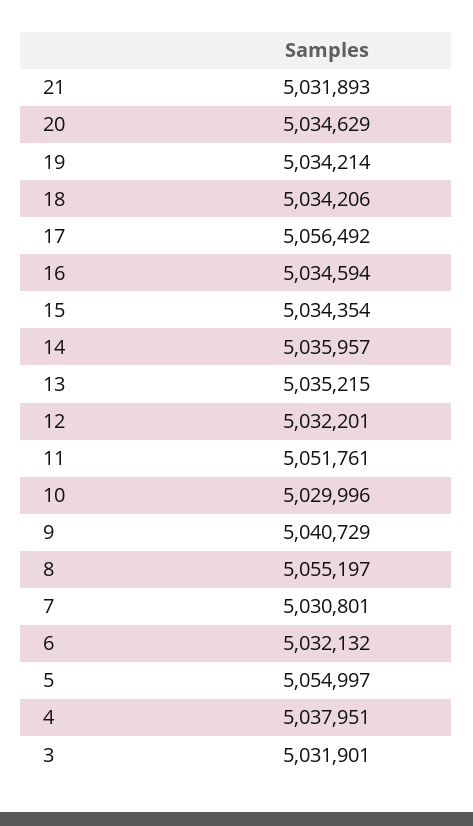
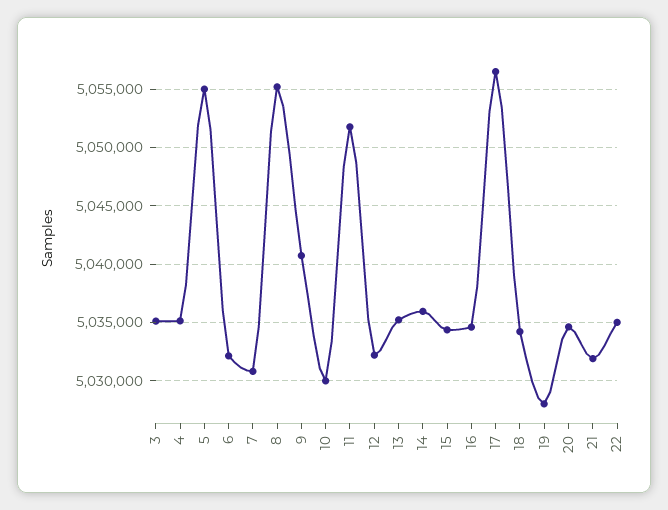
19: 5034214 -> 5028000
4: 5037951 -> 5035000
3: 5031901 -> 5035000
22: none -> 5035000

